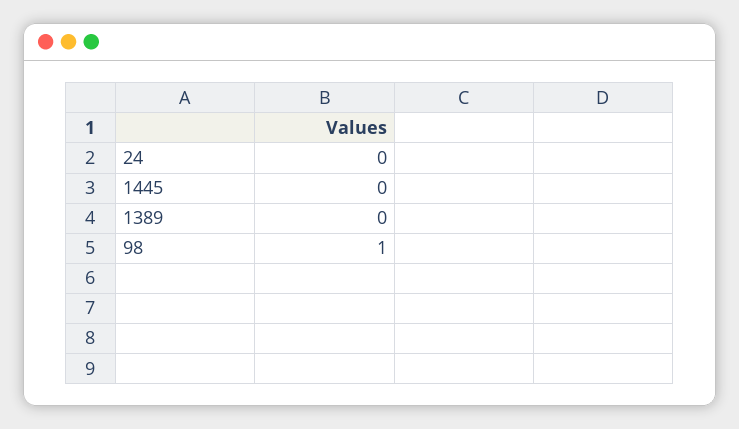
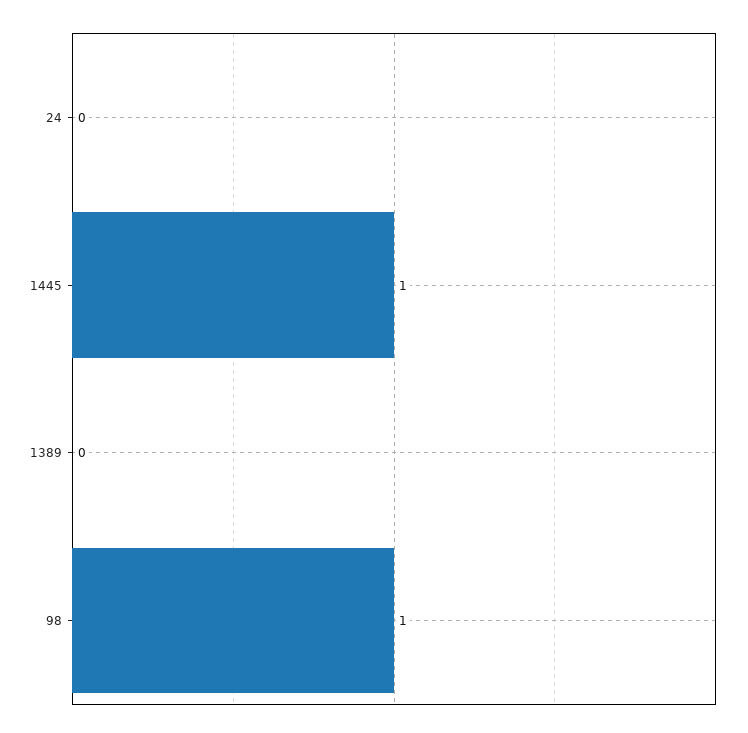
1445: 0 -> 1

